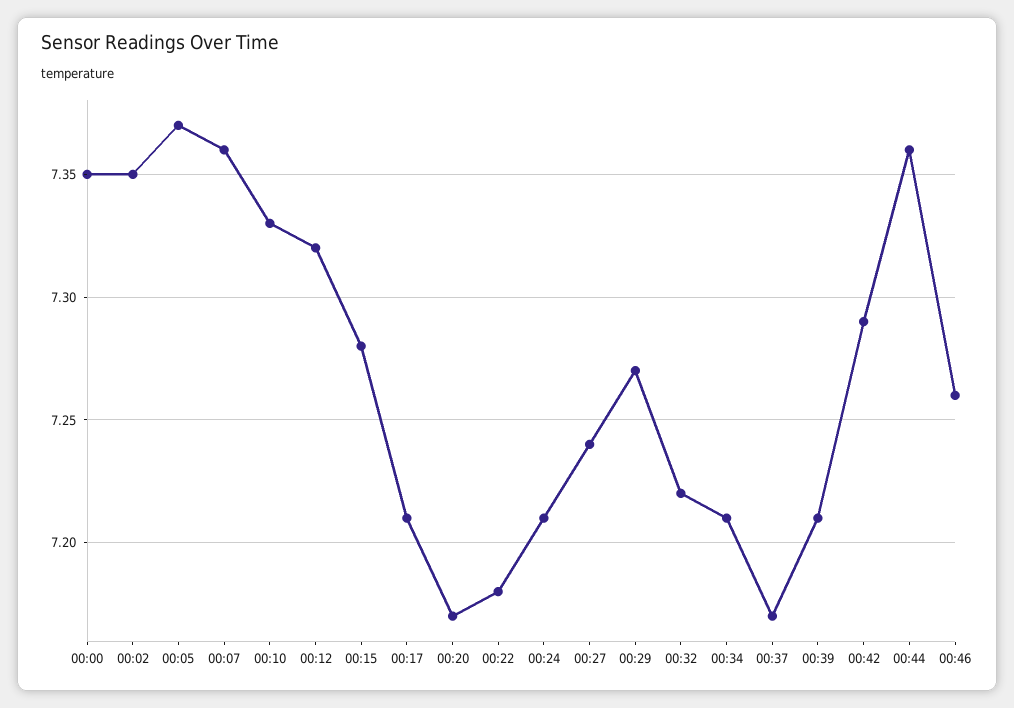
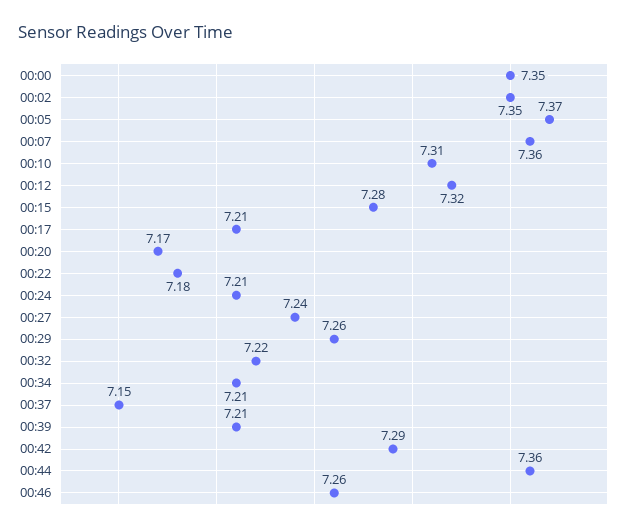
00:10: 7.33 -> 7.31
00:29: 7.27 -> 7.26
00:37: 7.17 -> 7.15

